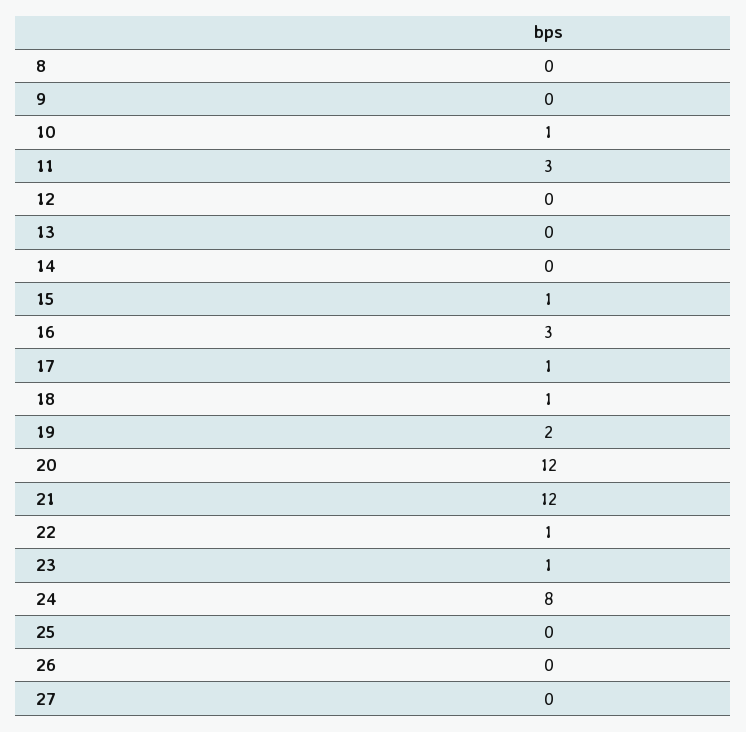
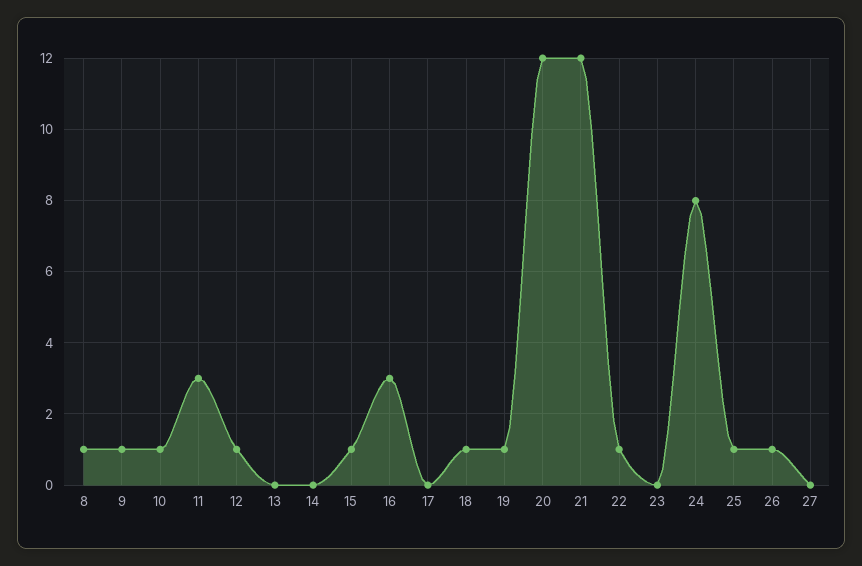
8: 0 -> 1
9: 0 -> 1
12: 0 -> 1
17: 1 -> 0
19: 2 -> 1
23: 1 -> 0
25: 0 -> 1
26: 0 -> 1

